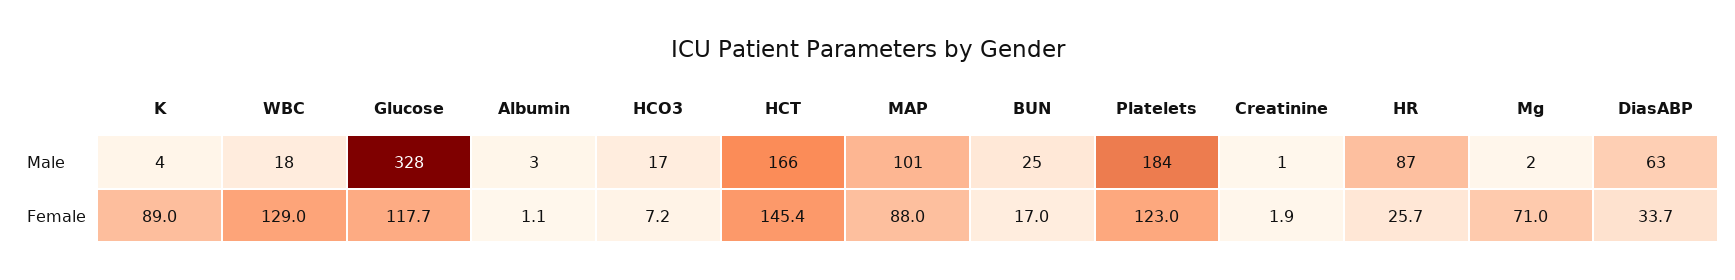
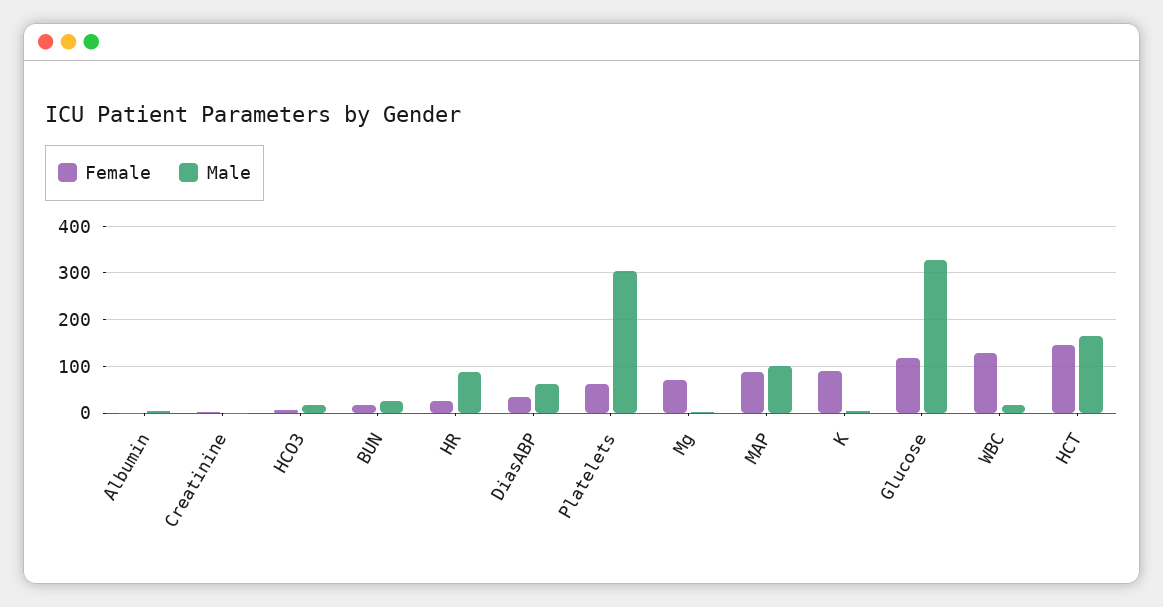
Male, Platelets: 184 -> 300
Female, Platelets: 123 -> 60

